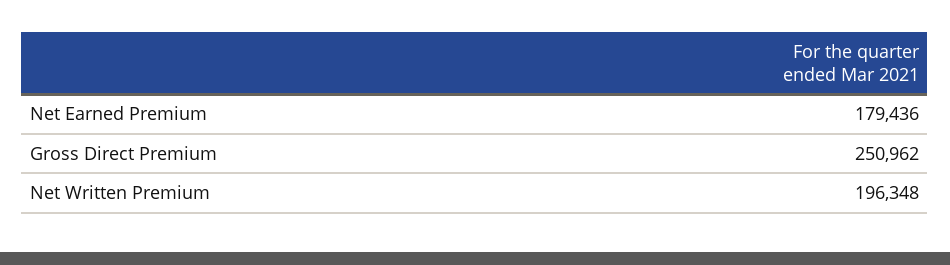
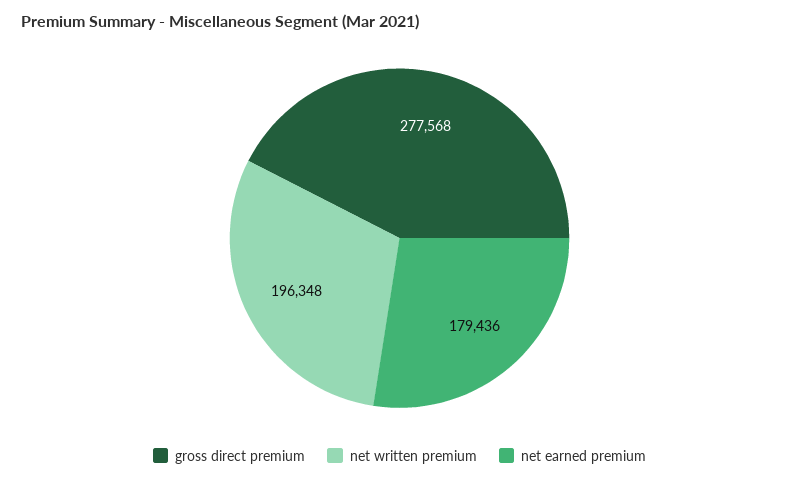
Gross Direct Premium: 250962 -> 277568

